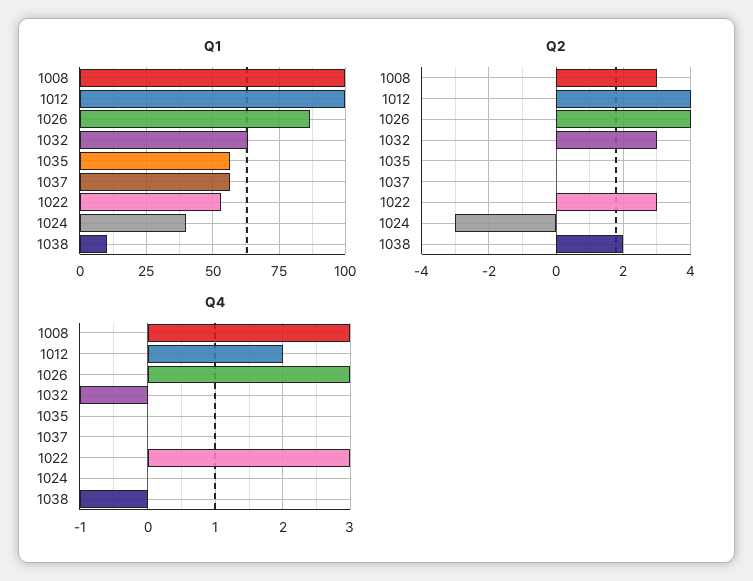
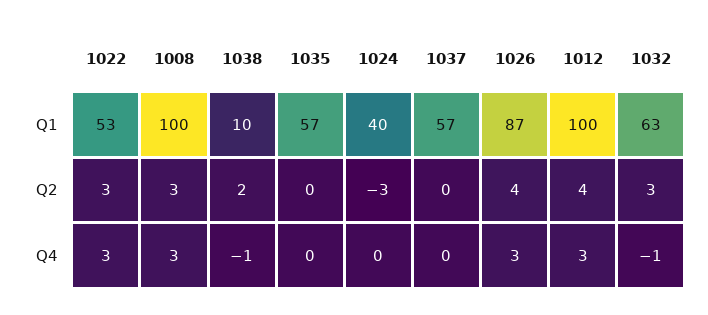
Q4, 1012: 2 -> 3

